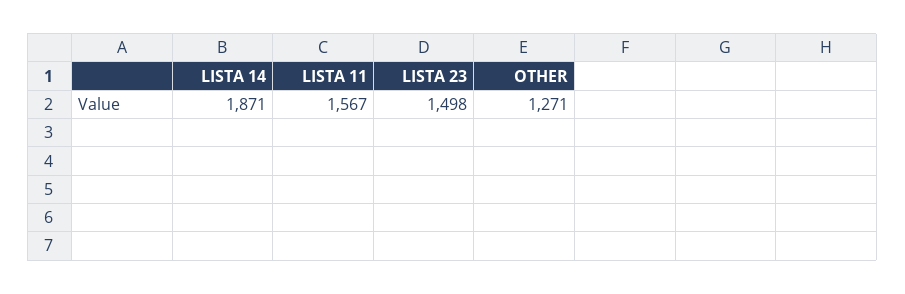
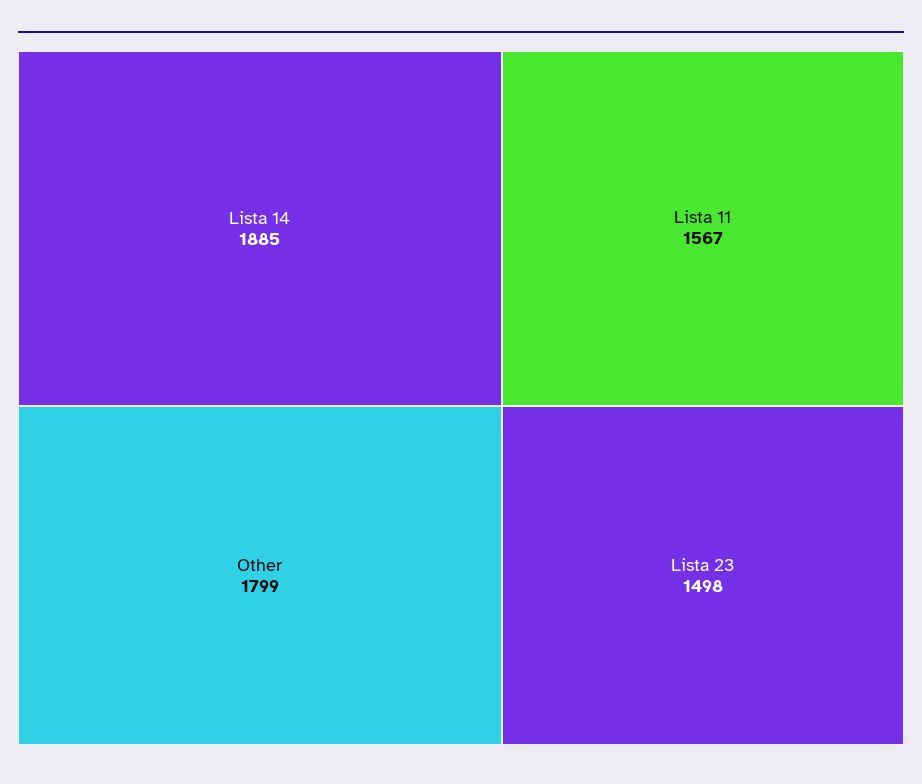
LISTA 14: 1871 -> 1885
OTHER: 1271 -> 1799

